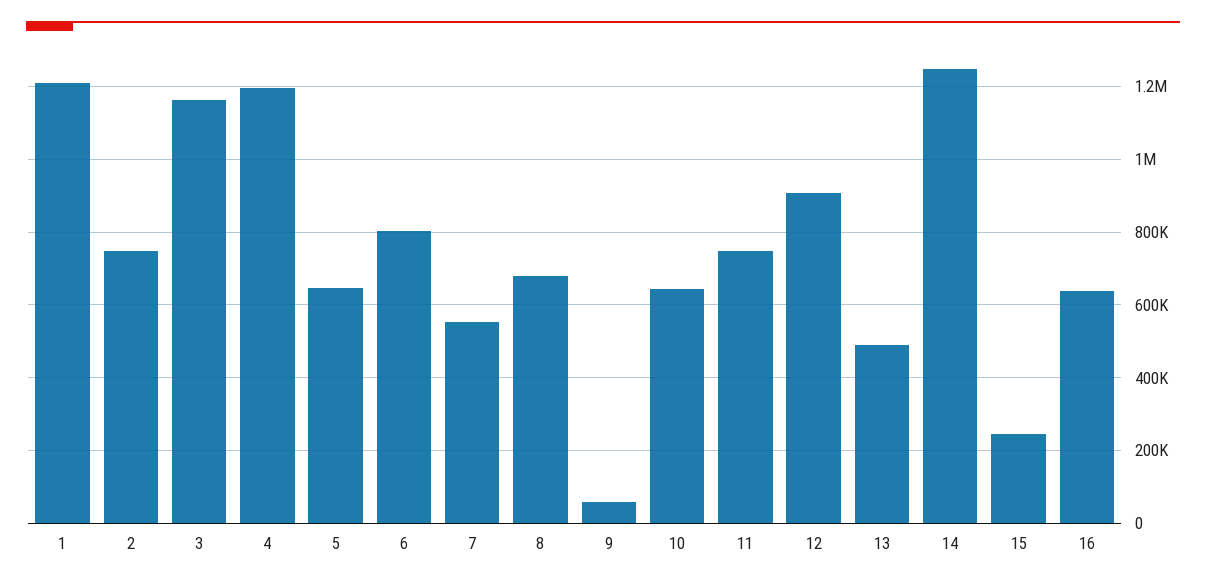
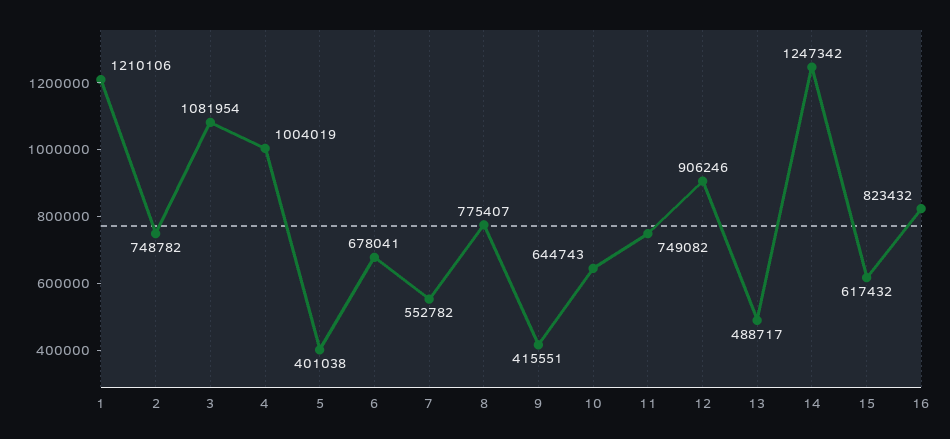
3: 1160000 -> 1081954
4: 1200000 -> 1004019
5: 640000 -> 401038
6: 800000 -> 678041
8: 680000 -> 775407
9: 60000 -> 415551
15: 240000 -> 617432
16: 640000 -> 823432

